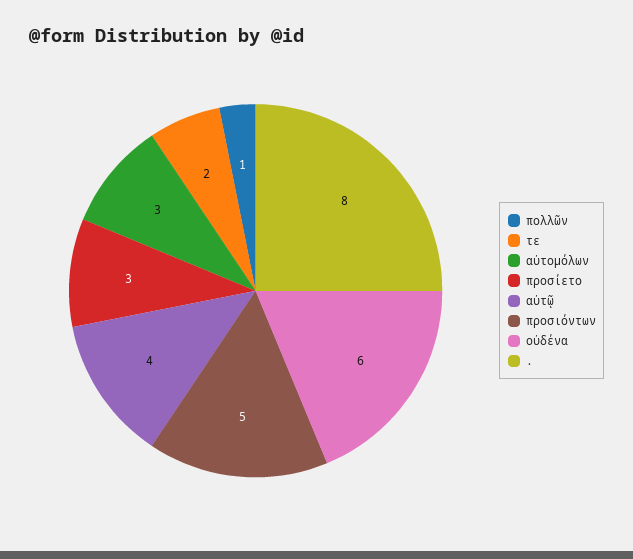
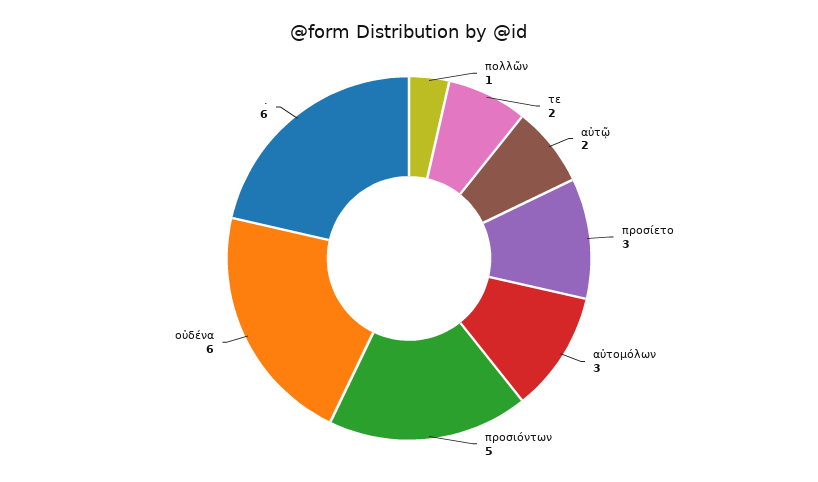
αὐτῷ: 4 -> 2
.: 8 -> 6

